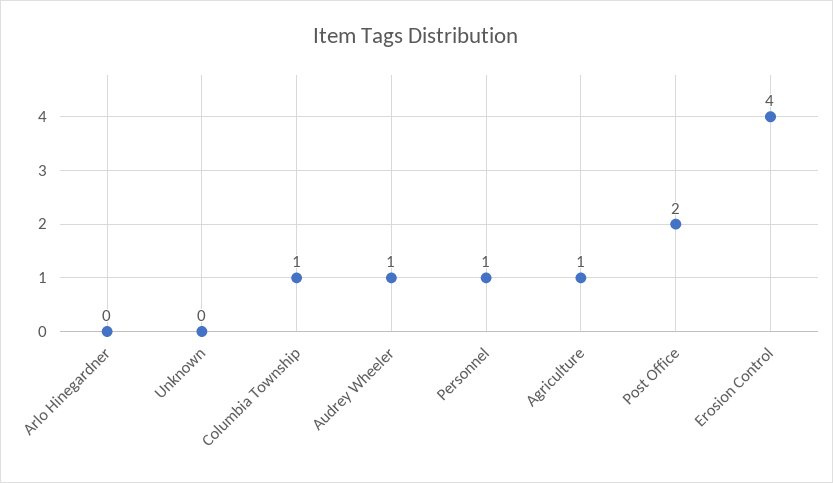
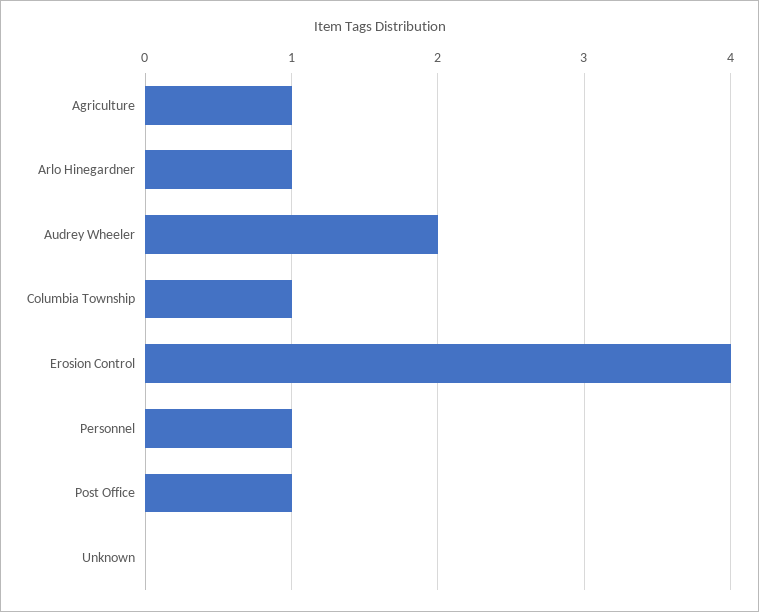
Arlo Hinegardner: 0 -> 1
Audrey Wheeler: 1 -> 2
Post Office: 2 -> 1

